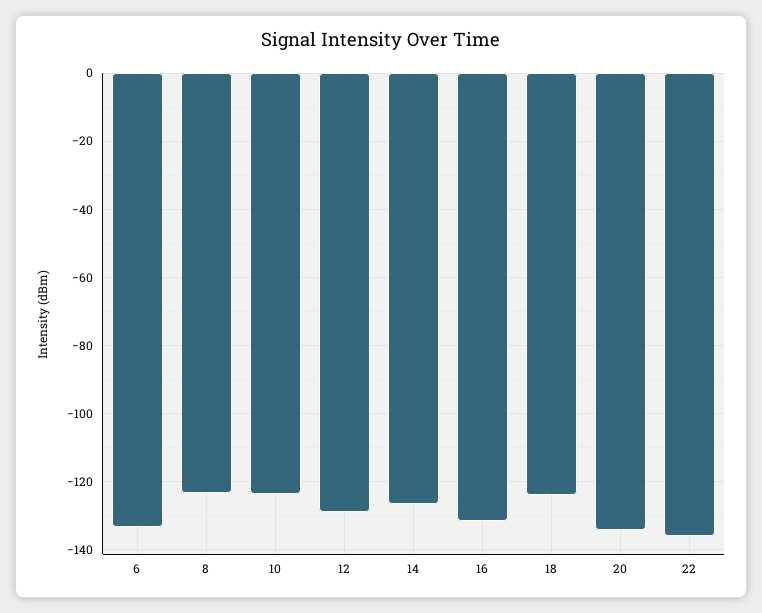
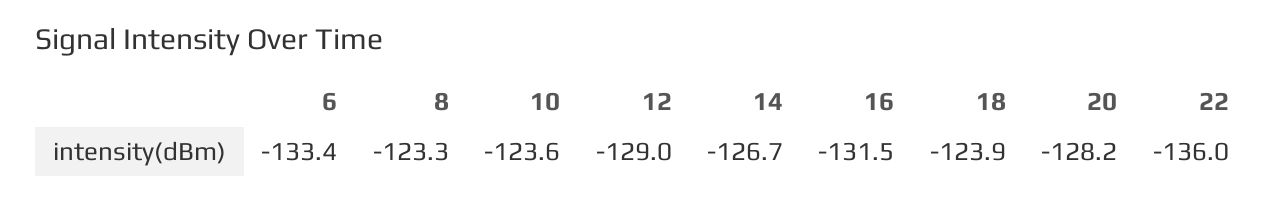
20: -134 -> -128.2

